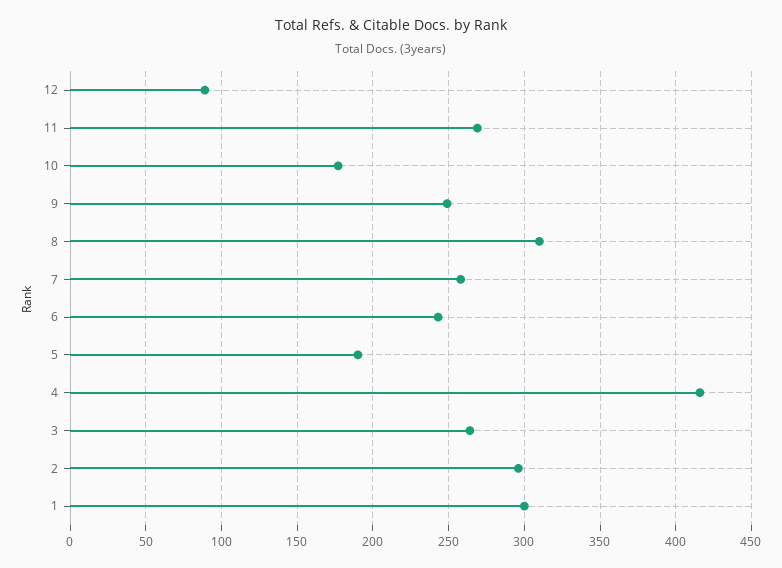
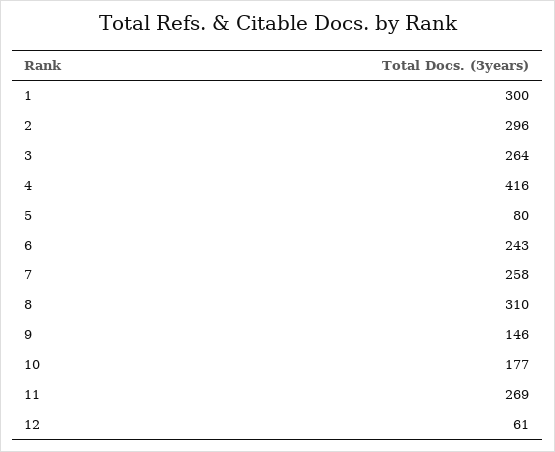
12: 90 -> 61
9: 250 -> 146
5: 190 -> 80

